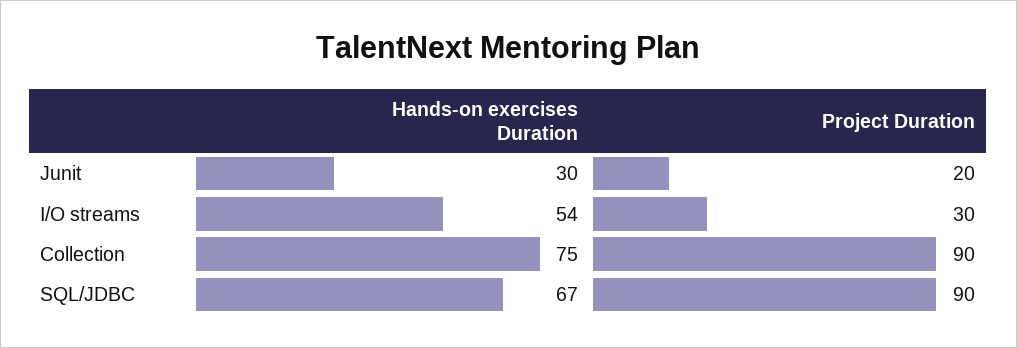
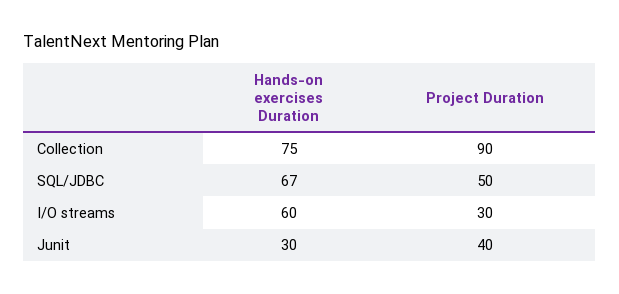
Project Duration, Junit: 20 -> 40
Hands-on exercises Duration, I/O streams: 54 -> 60
Project Duration, SQL/JDBC: 90 -> 50

